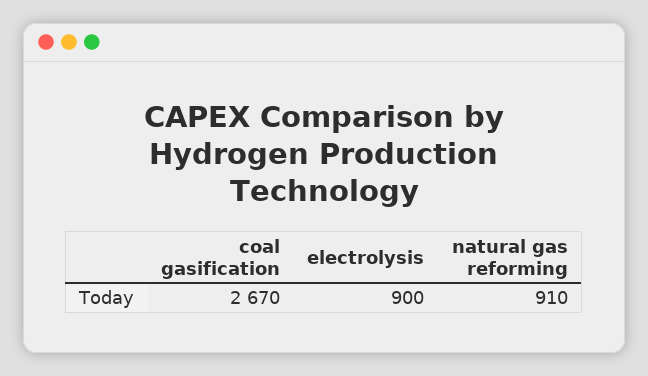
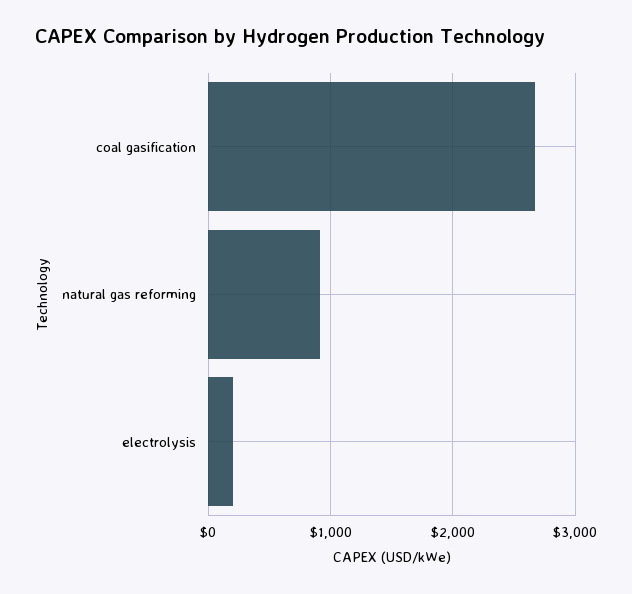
electrolysis: 900 -> 200

